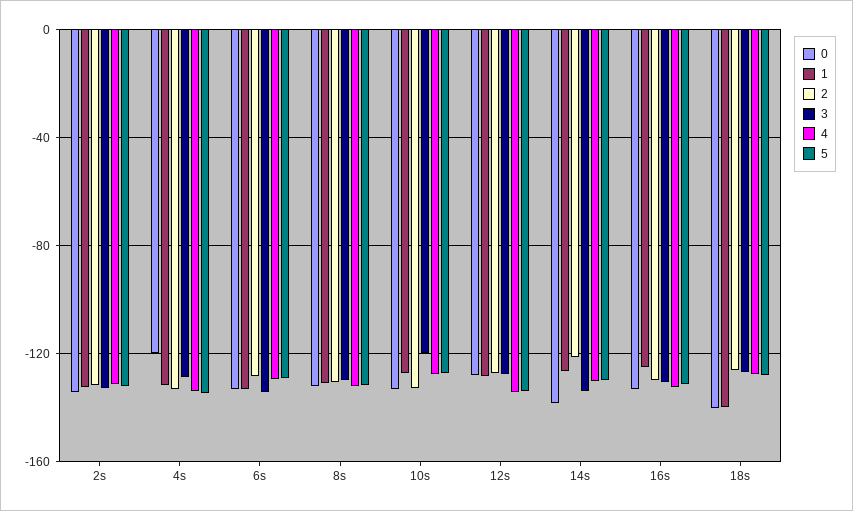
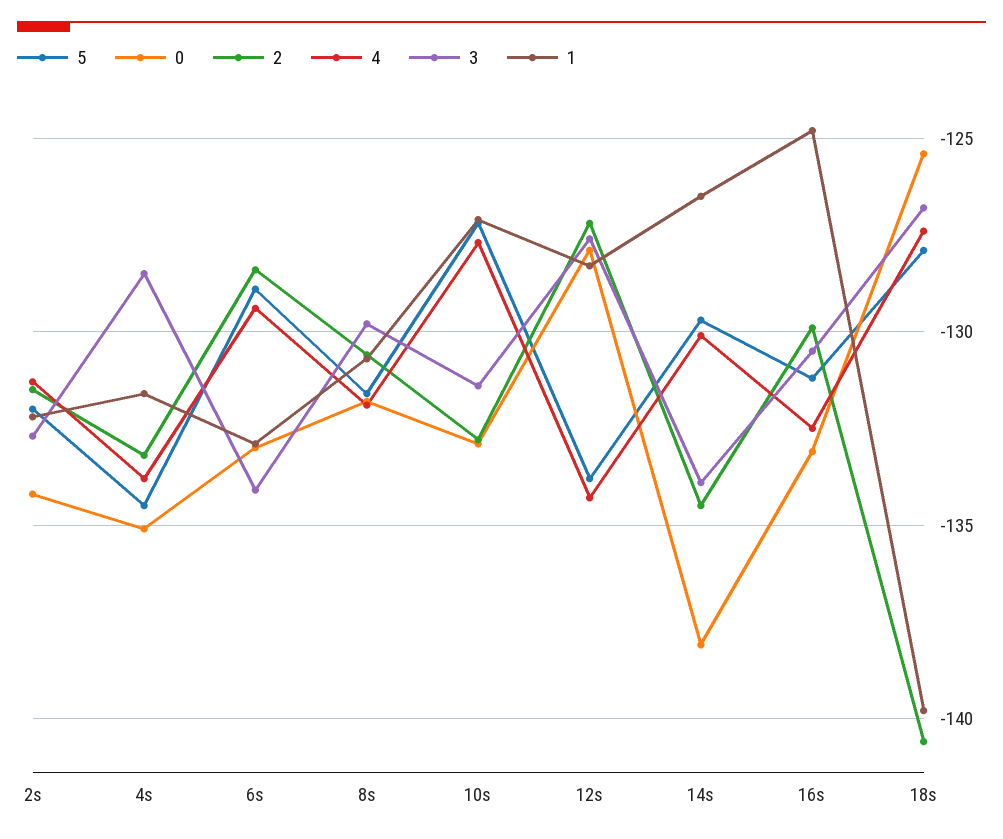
0, 4s: -120 -> -135
3, 10s: -120 -> -131.5
2, 14s: -120 -> -134.5
0, 18s: -140 -> -125.5
2, 18s: -125 -> -140.5

